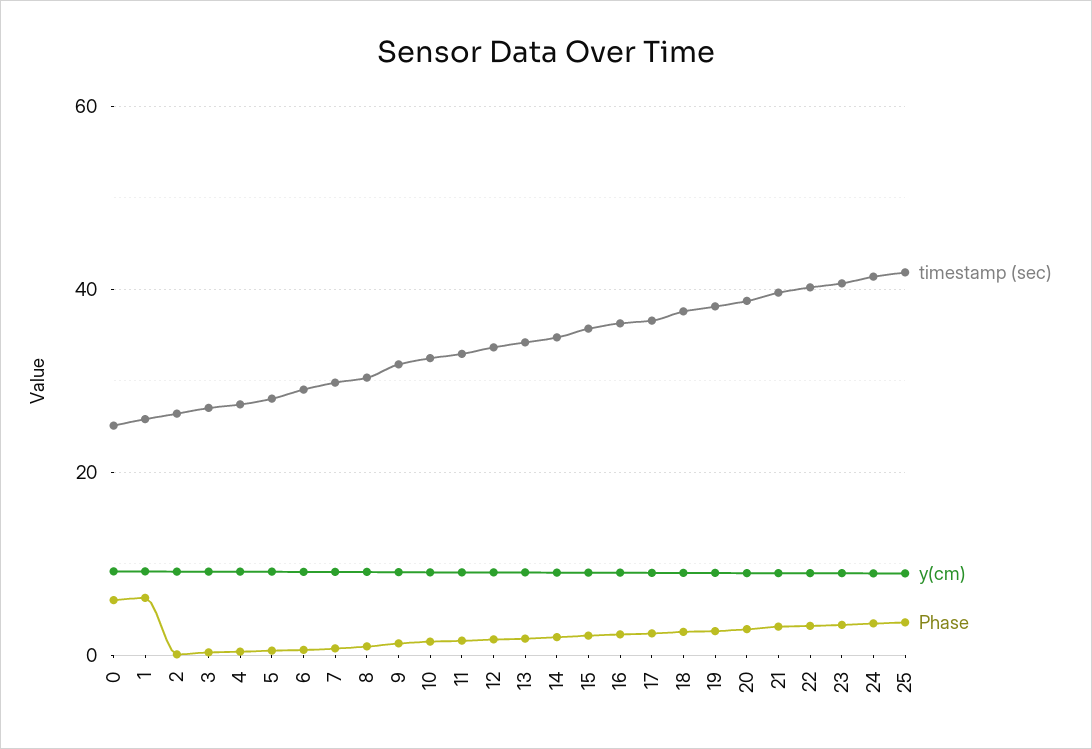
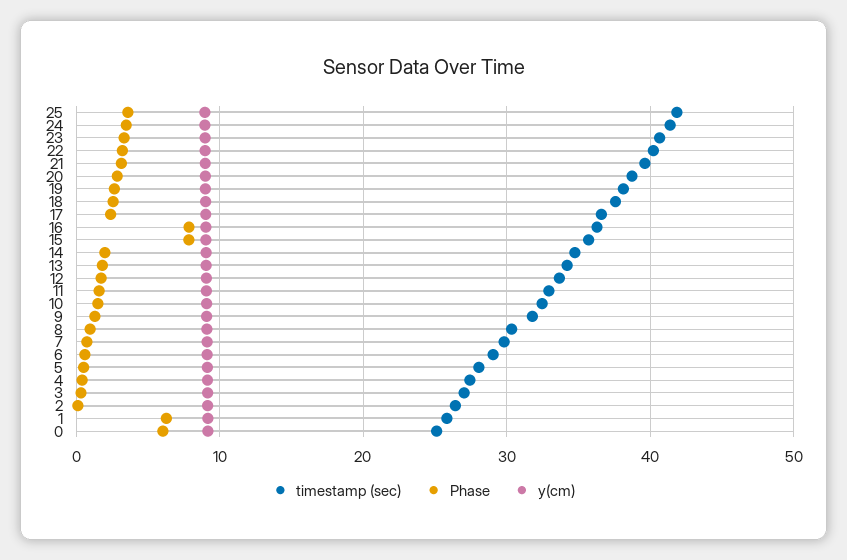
Phase, 15: 2 -> 8
Phase, 16: 2 -> 8

